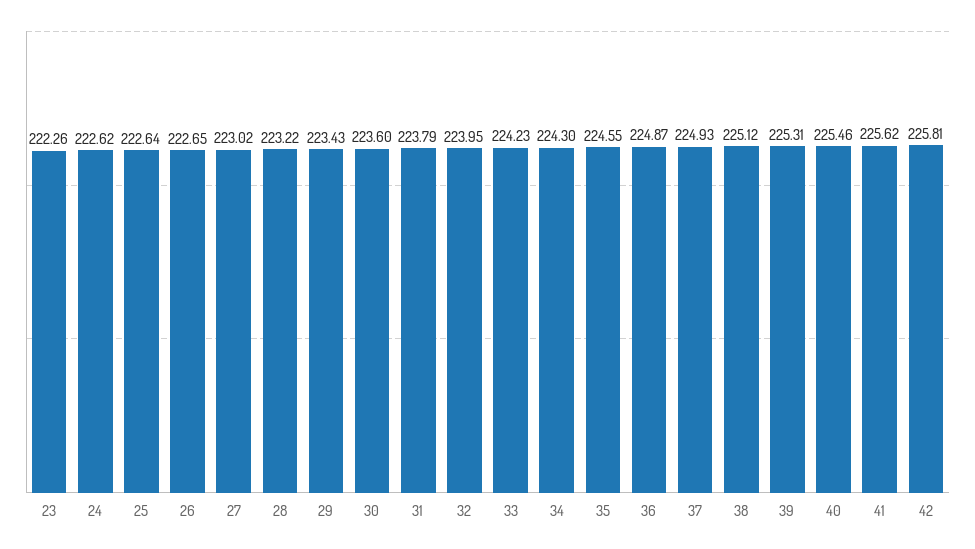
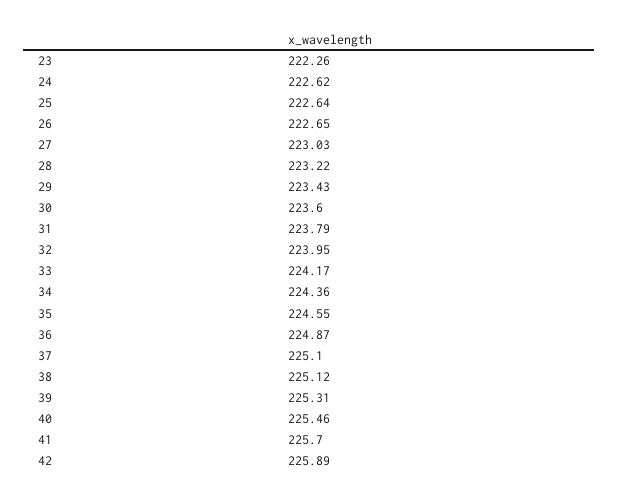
27: 223.02 -> 223.03
33: 224.23 -> 224.17
34: 224.3 -> 224.36
37: 224.93 -> 225.1
41: 225.62 -> 225.7
42: 225.81 -> 225.89

